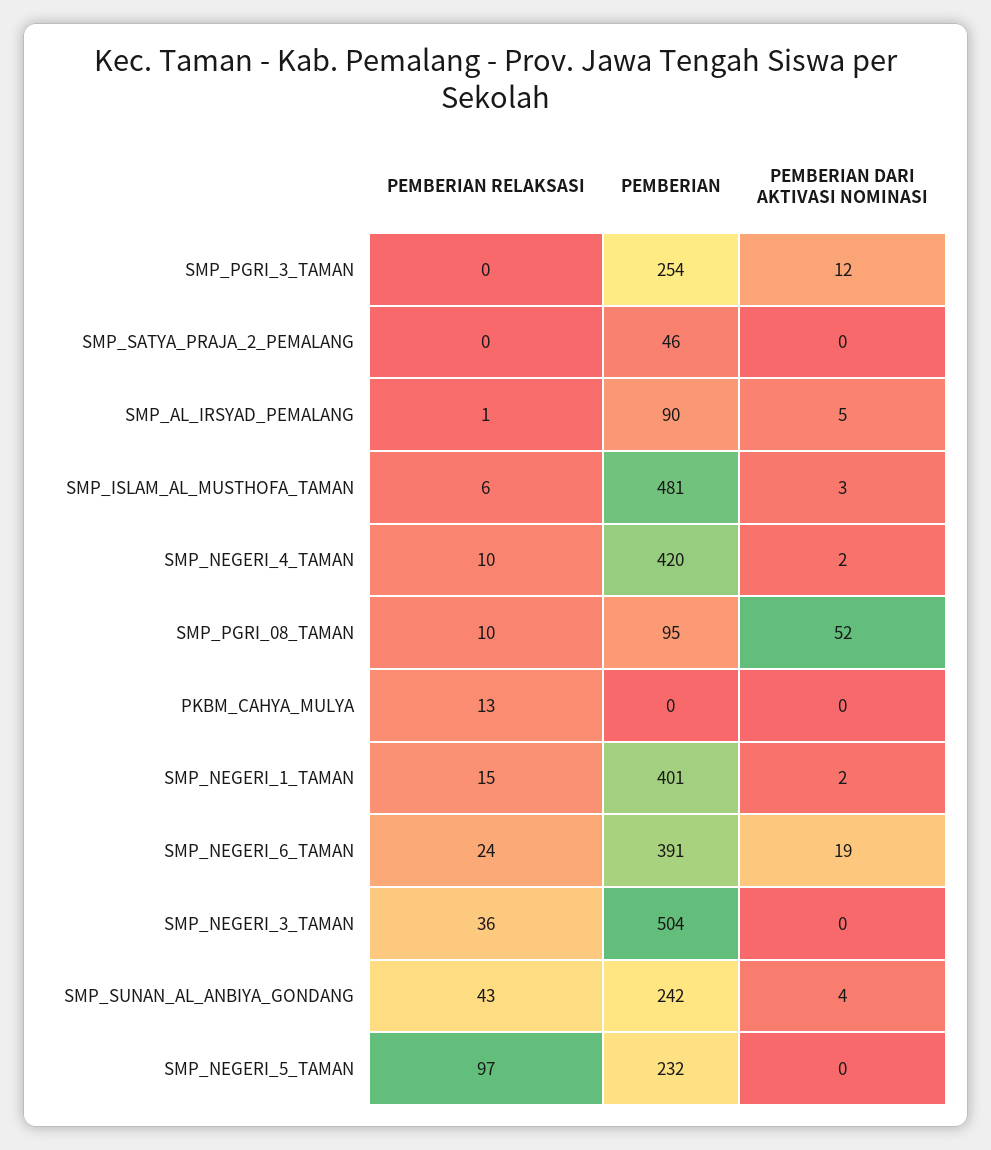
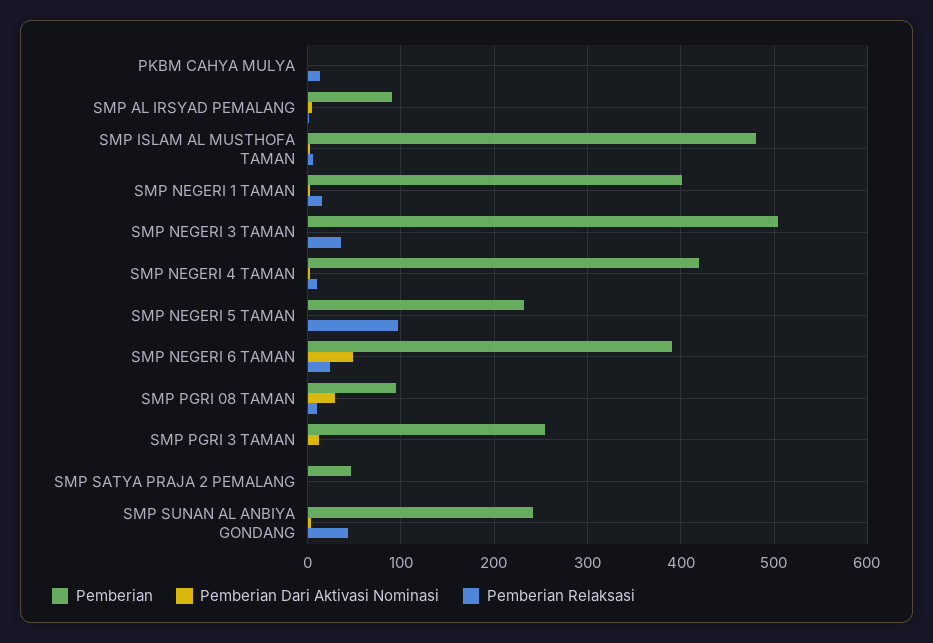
PEMBERIAN DARI AKTIVASI NOMINASI, SMP_PGRI_08_TAMAN: 52 -> 30
PEMBERIAN DARI AKTIVASI NOMINASI, SMP_NEGERI_6_TAMAN: 19 -> 50

